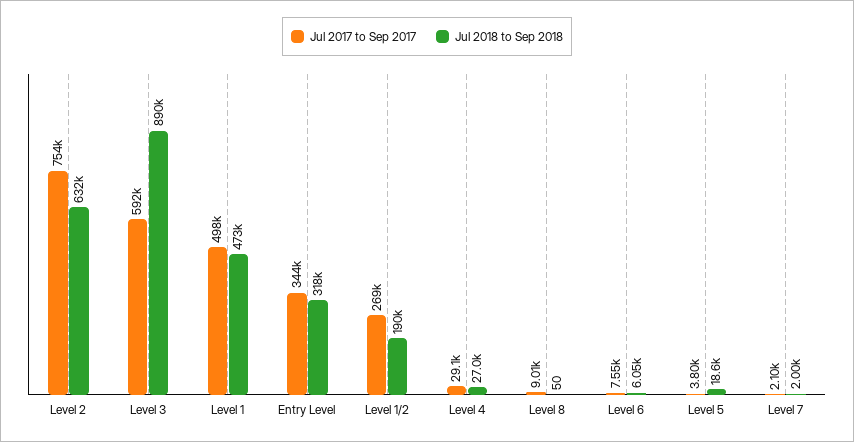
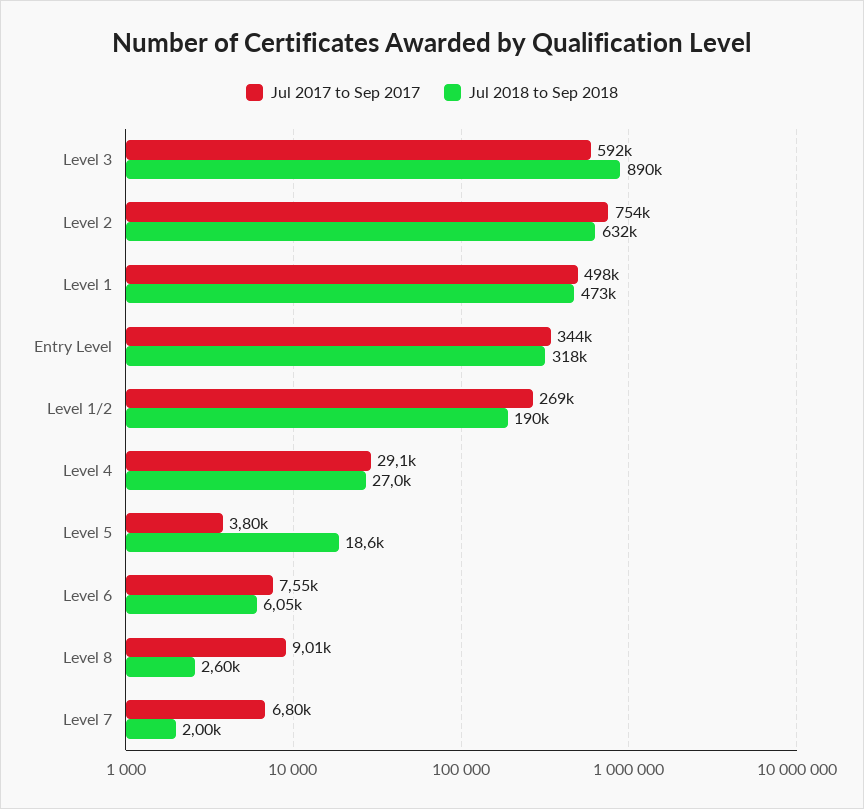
Jul 2018 to Sep 2018, Level 8: 50 -> 2600
Jul 2017 to Sep 2017, Level 7: 2100 -> 6800

